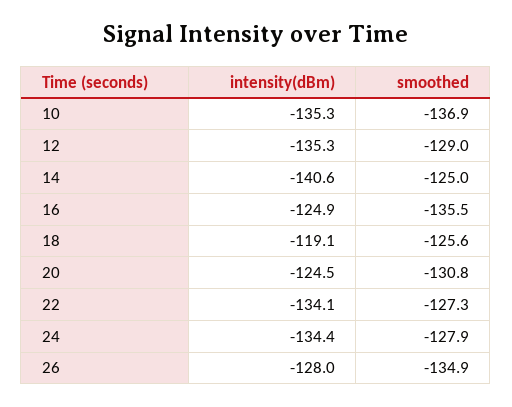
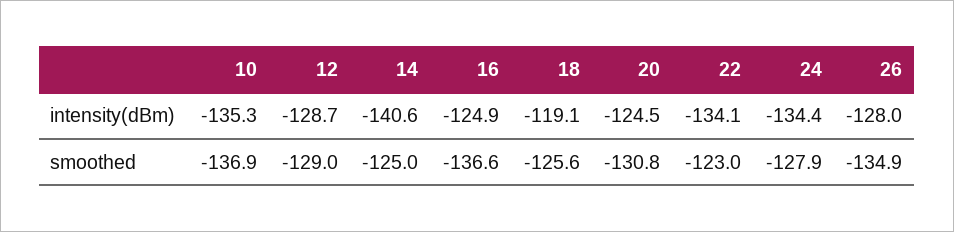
intensity(dBm), 12: -135.3 -> -128.7
smoothed, 16: -135.5 -> -136.6
smoothed, 22: -127.3 -> -123

